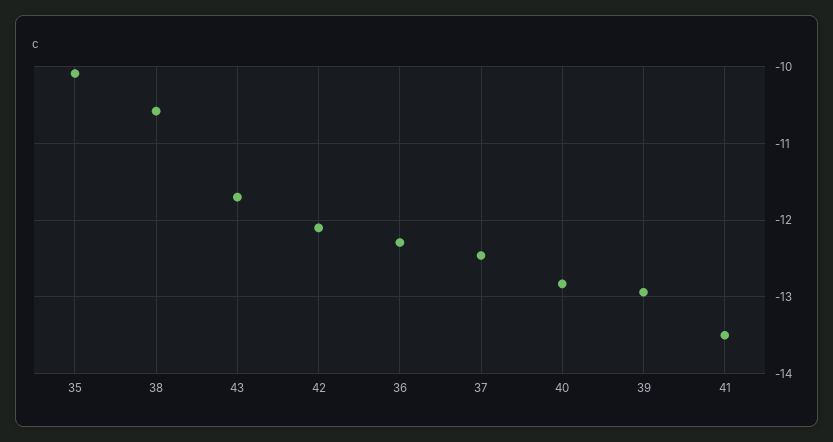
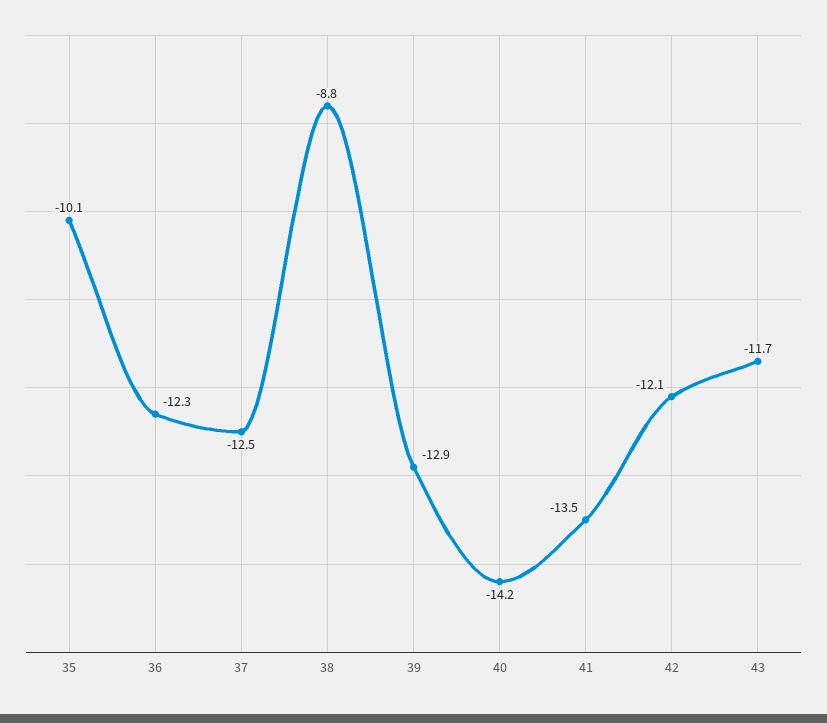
38: -10.6 -> -8.8
40: -12.8 -> -14.2

